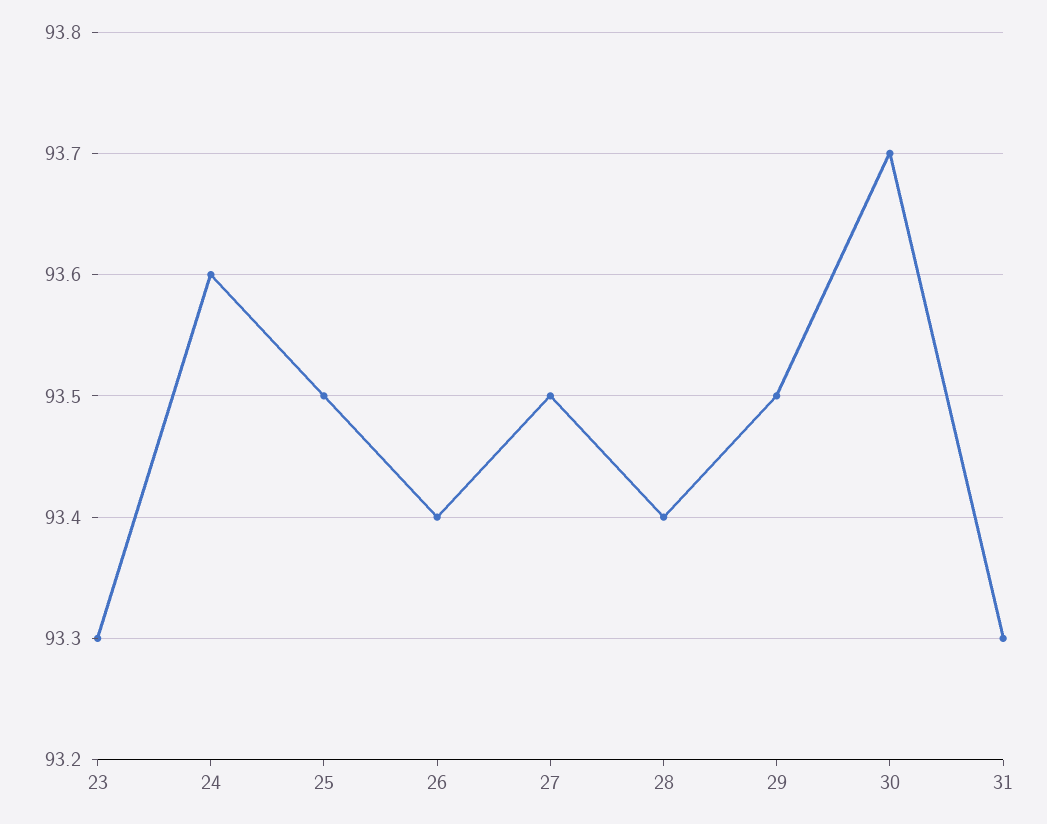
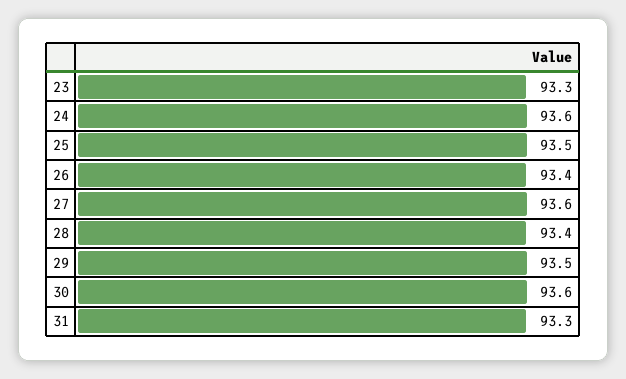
27: 93.5 -> 93.6
30: 93.7 -> 93.6

